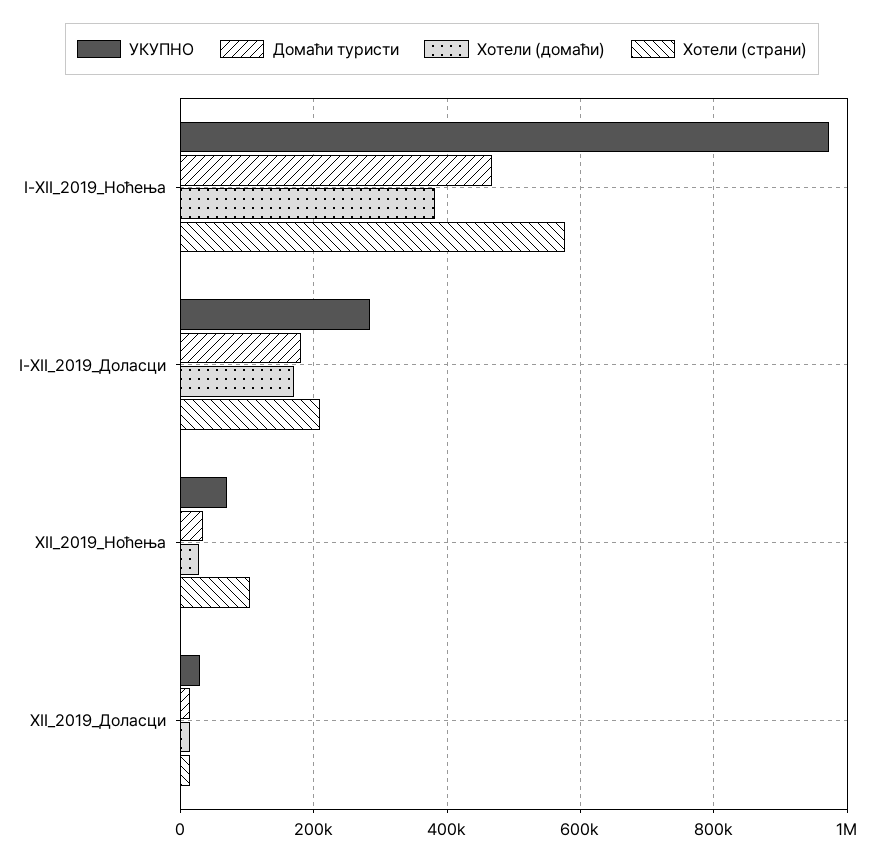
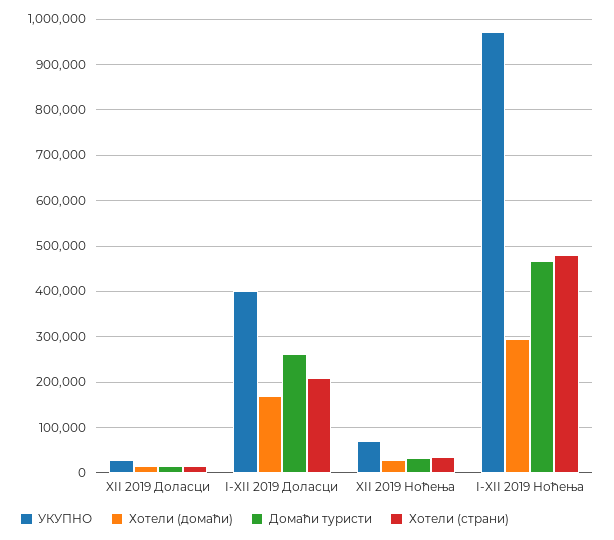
Хотели (домаћи), I-XII_2019_Ноћења: 380000 -> 300000
Хотели (страни), I-XII_2019_Ноћења: 580000 -> 480000
УКУПНО, I-XII_2019_Доласци: 280000 -> 400000
Домаћи туристи, I-XII_2019_Доласци: 180000 -> 260000
Хотели (страни), XII_2019_Ноћења: 100000 -> 40000

